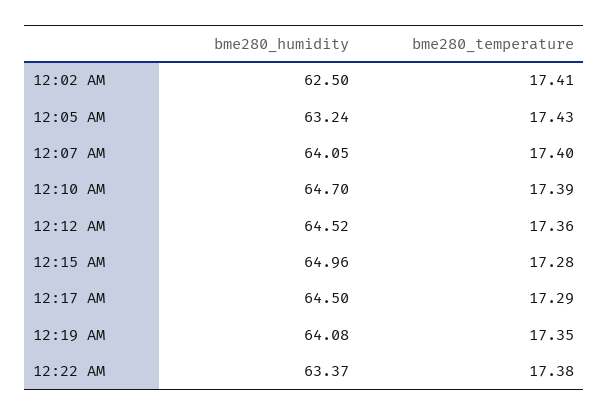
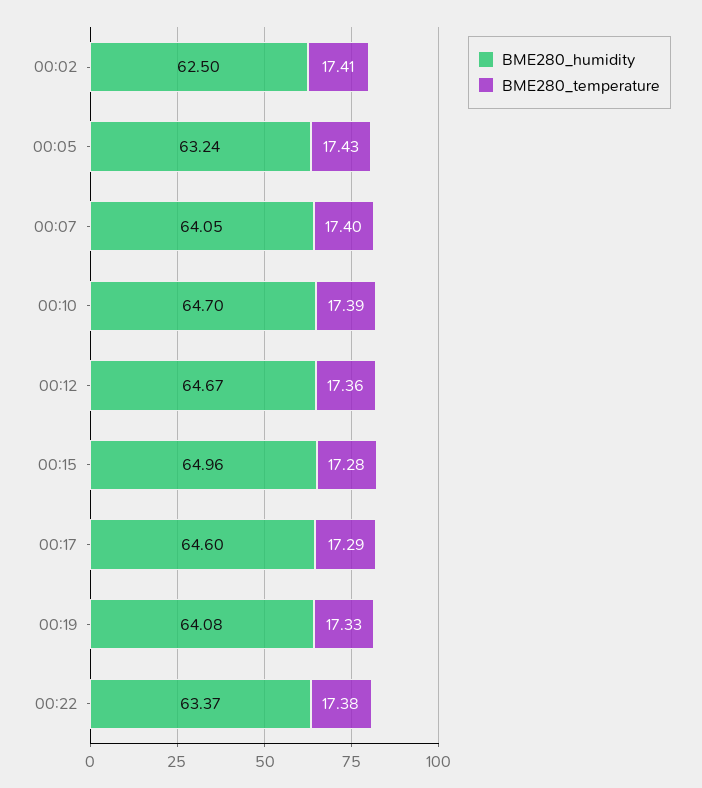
bme280_humidity, 12:12 AM: 64.52 -> 64.67
bme280_humidity, 12:17 AM: 64.5 -> 64.6
bme280_temperature, 12:19 AM: 17.35 -> 17.33

